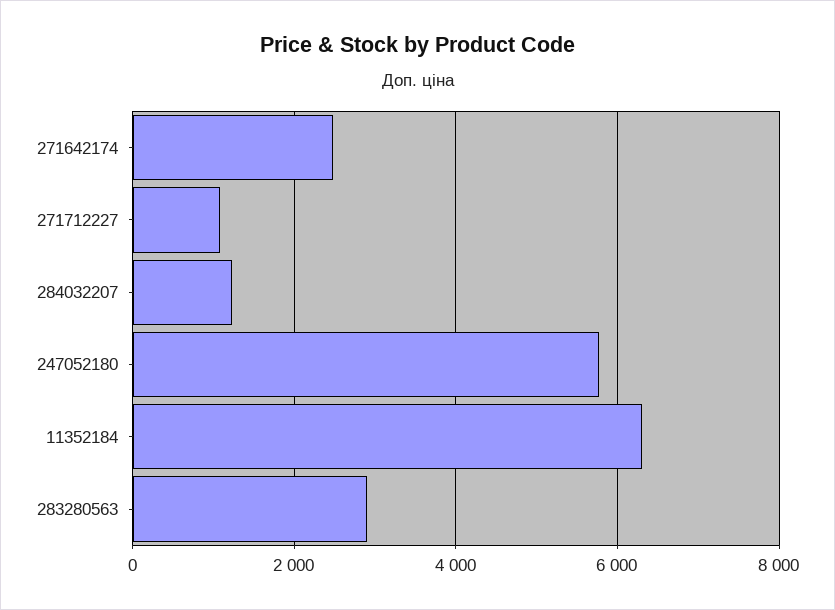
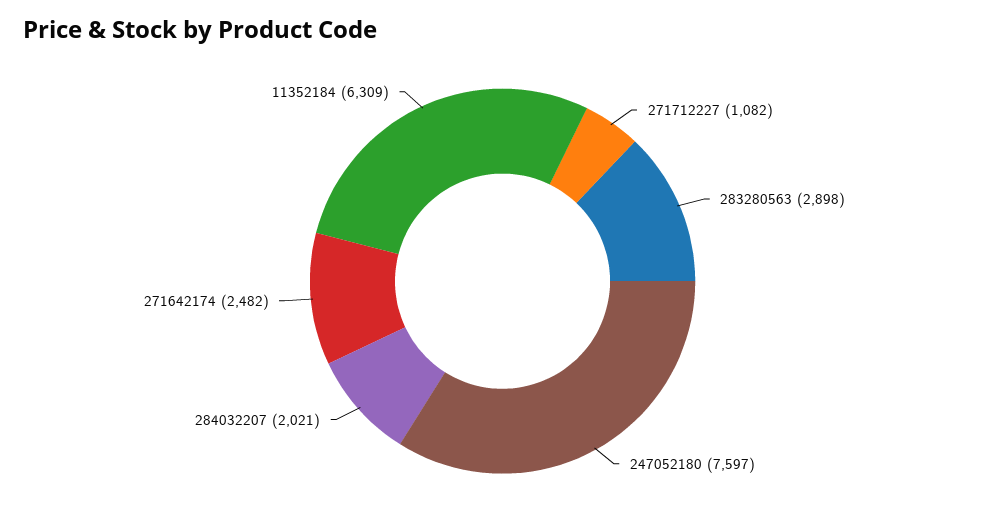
284032207: 1200 -> 2021
247052180: 5800 -> 7597

